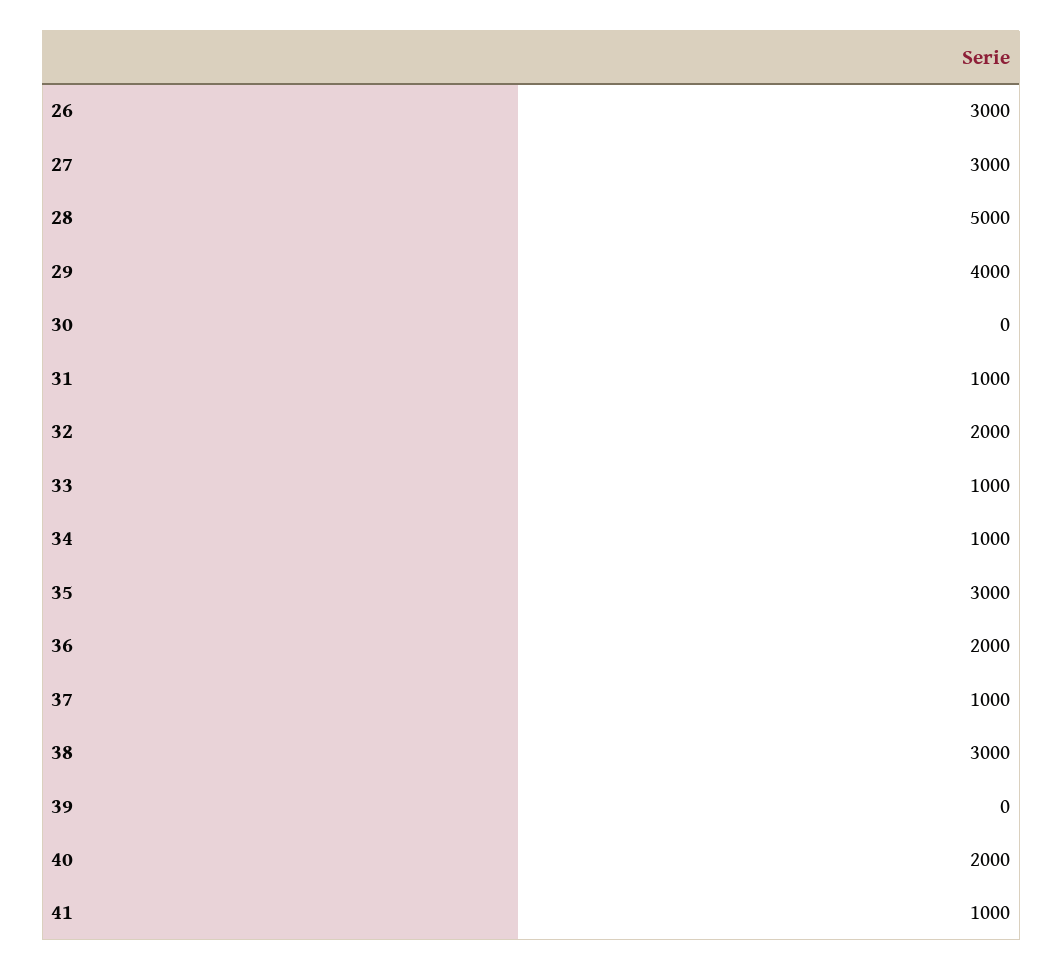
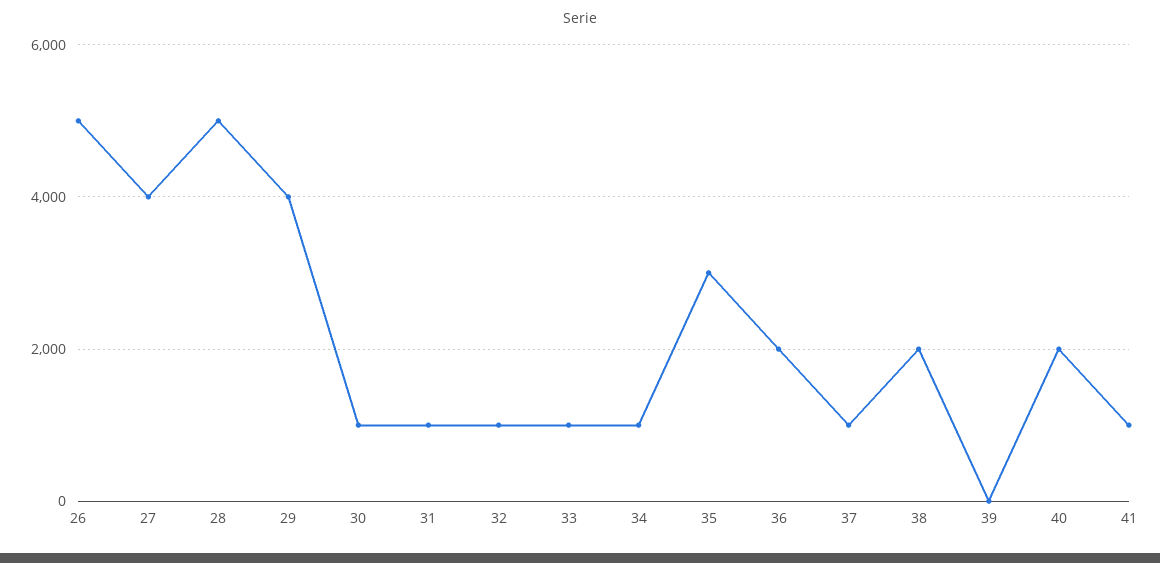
26: 3000 -> 5000
27: 3000 -> 4000
30: 0 -> 1000
32: 2000 -> 1000
38: 3000 -> 2000

